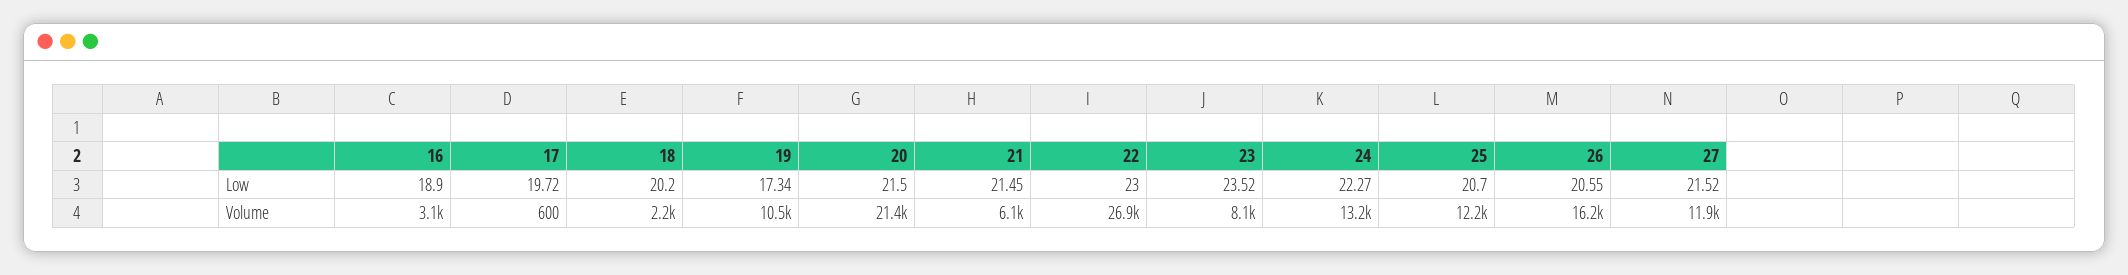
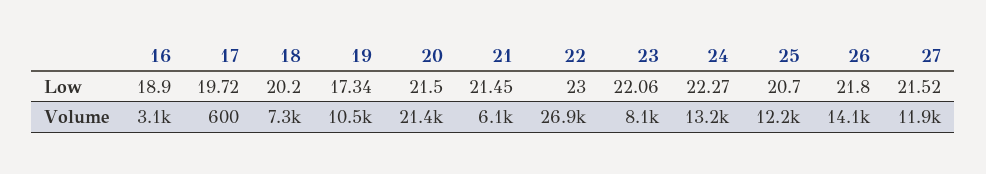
23, Low: 23.52 -> 22.06
26, Low: 20.55 -> 21.8
18, Volume: 2200 -> 7300
26, Volume: 16200 -> 14100

